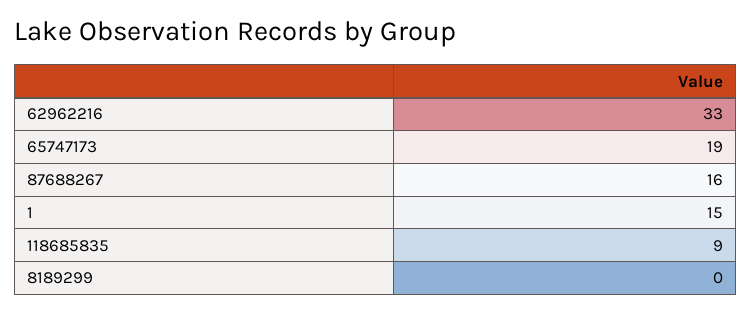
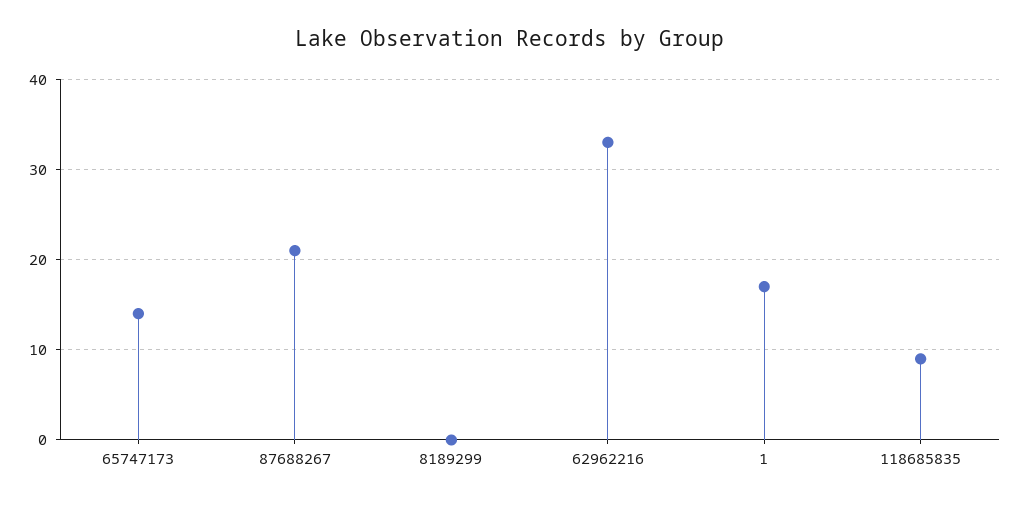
65747173: 19 -> 14
87688267: 16 -> 21
1: 15 -> 17

